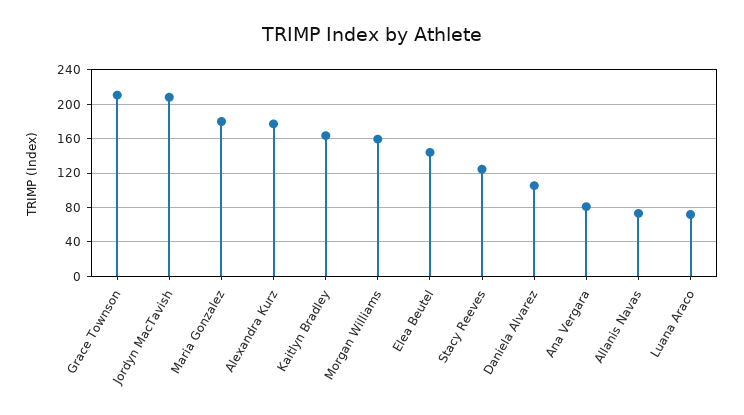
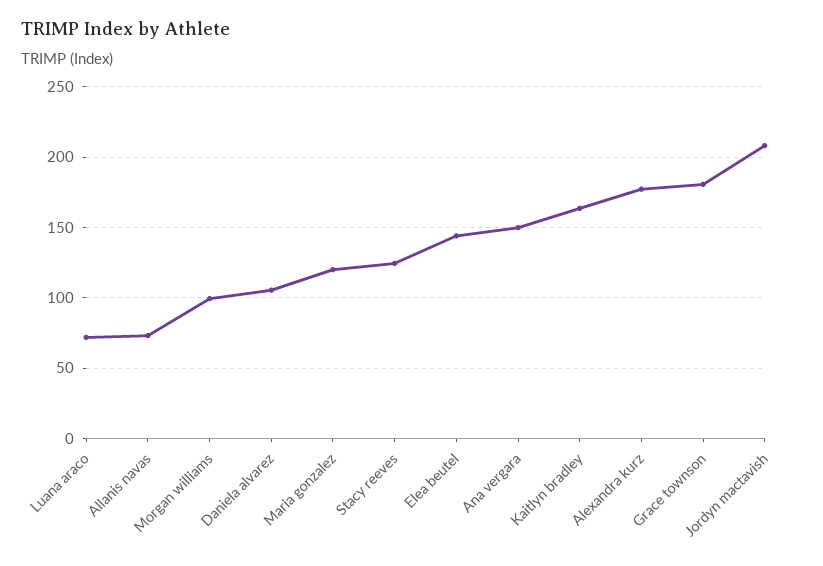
Grace Townson: 210 -> 180
Maria Gonzalez: 180 -> 120
Morgan Williams: 160 -> 100
Ana Vergara: 80 -> 150

